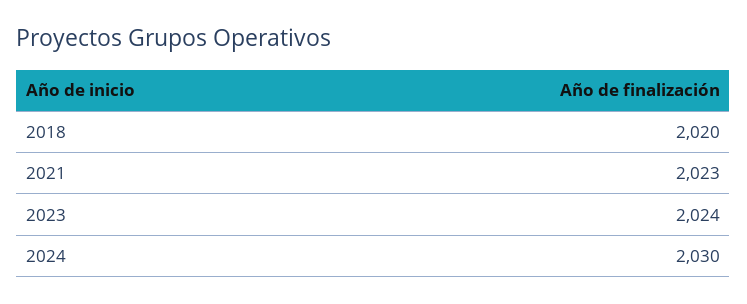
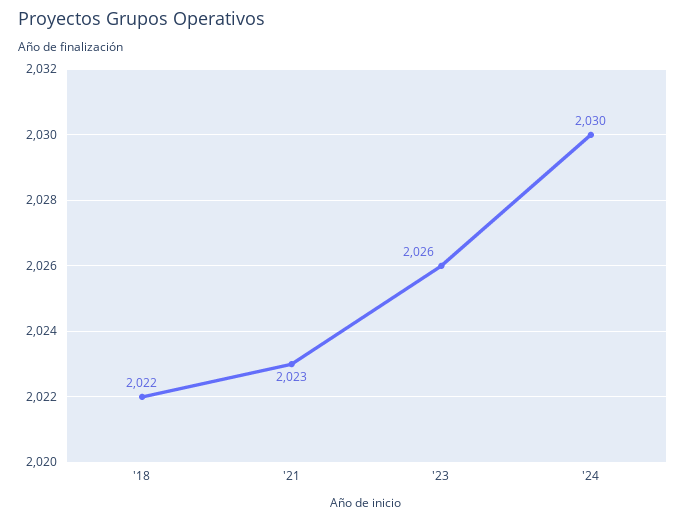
2018: 2020 -> 2022
2023: 2024 -> 2026

